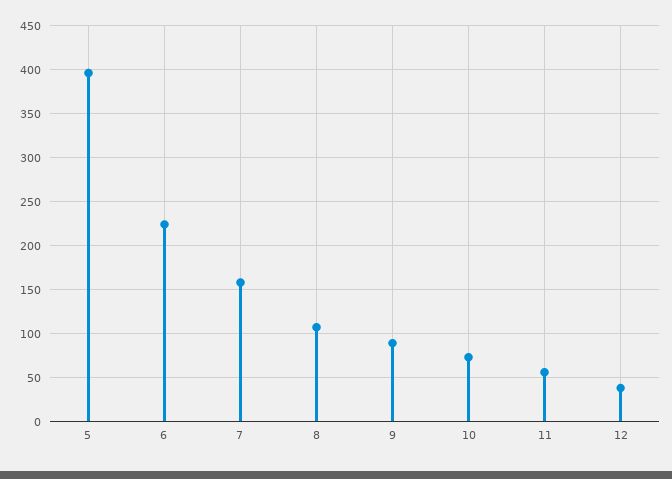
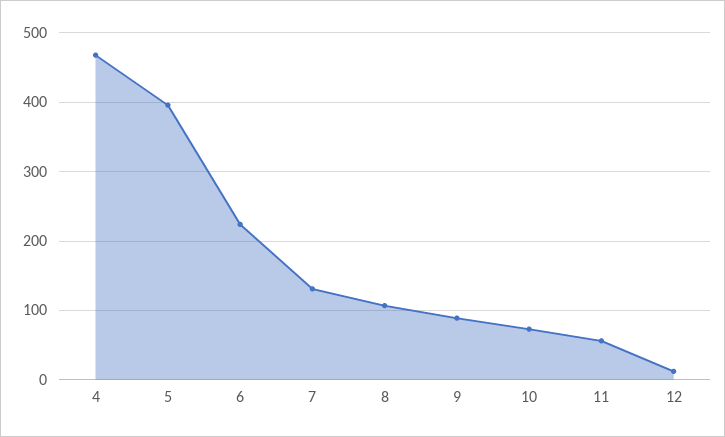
7: 160 -> 130
12: 40 -> 10
4: none -> 470

